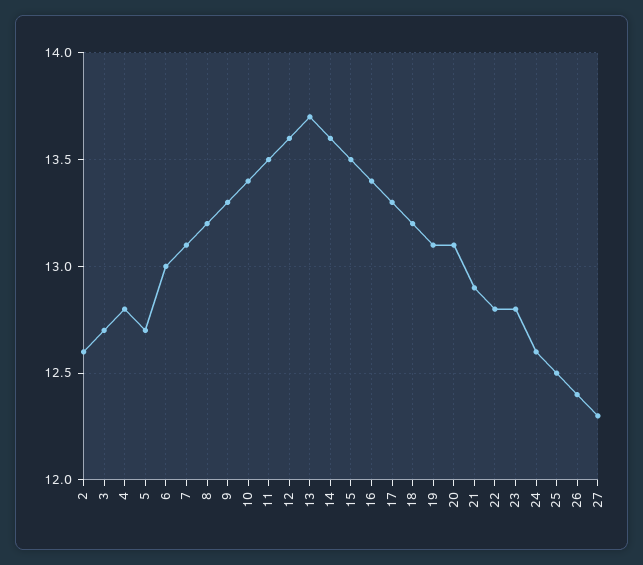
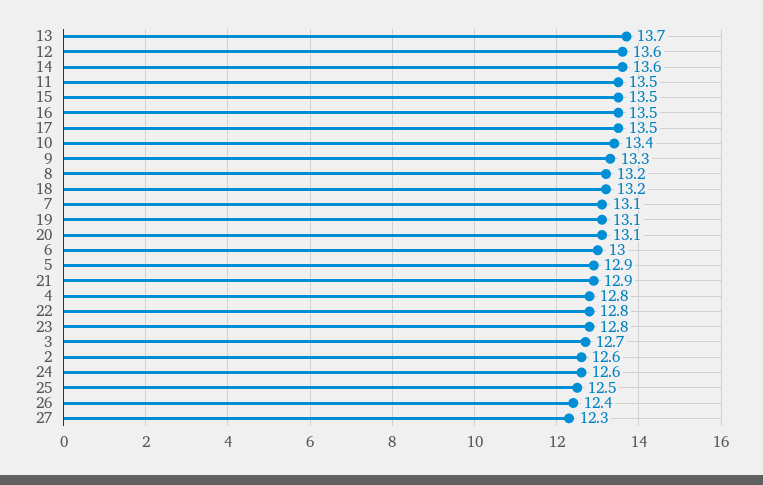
5: 12.7 -> 12.9
16: 13.4 -> 13.5
17: 13.3 -> 13.5

